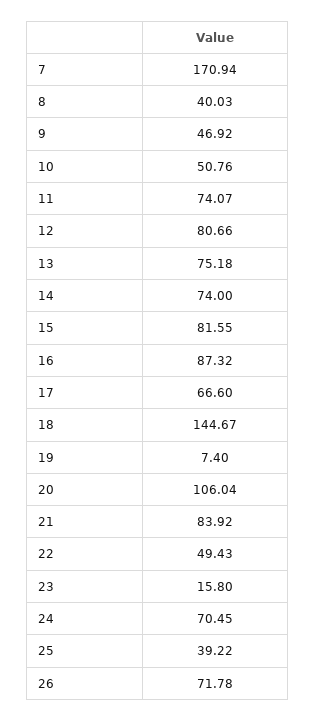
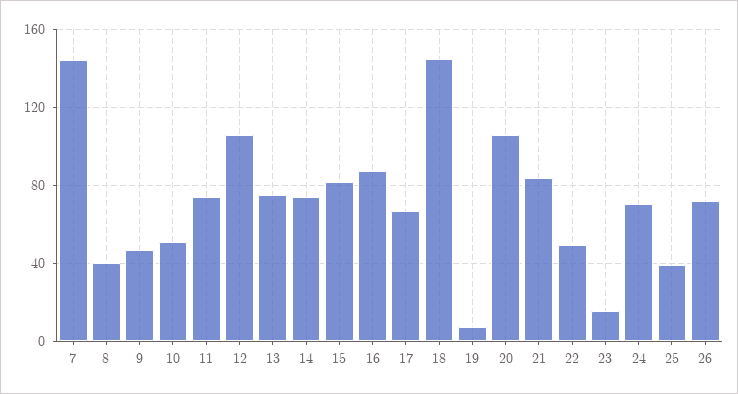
7: 170.94 -> 145
12: 80.66 -> 105

